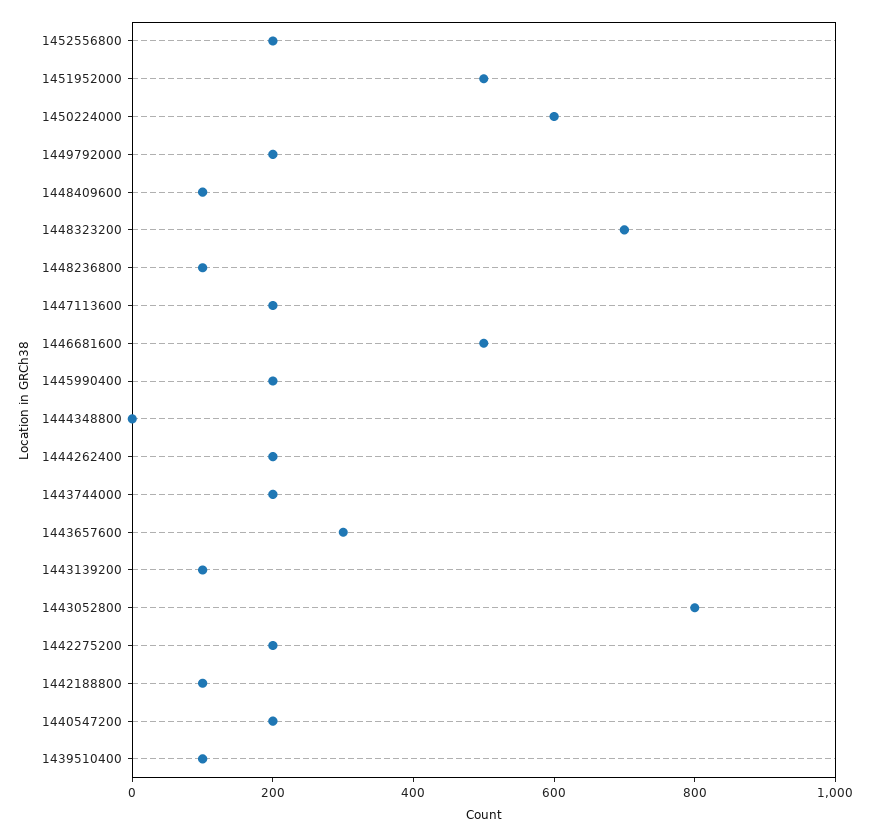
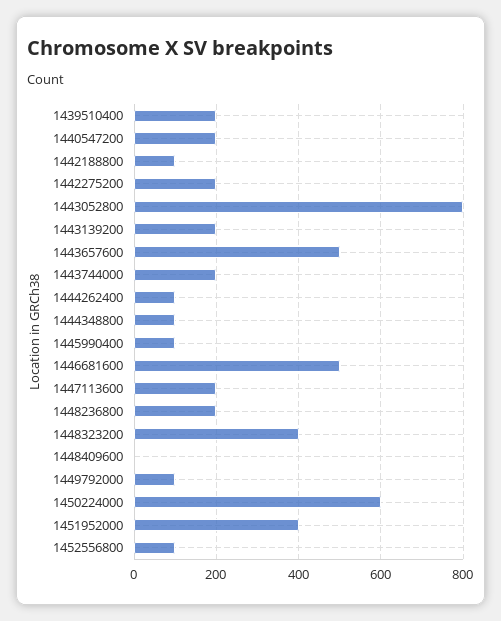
1452556800: 200 -> 100
1451952000: 500 -> 400
1449792000: 200 -> 100
1448409600: 100 -> 0
1448323200: 700 -> 400
1448236800: 100 -> 200
1445990400: 200 -> 100
1444348800: 0 -> 100
1444262400: 200 -> 100
1443657600: 300 -> 500
1443139200: 100 -> 200
1439510400: 100 -> 200

